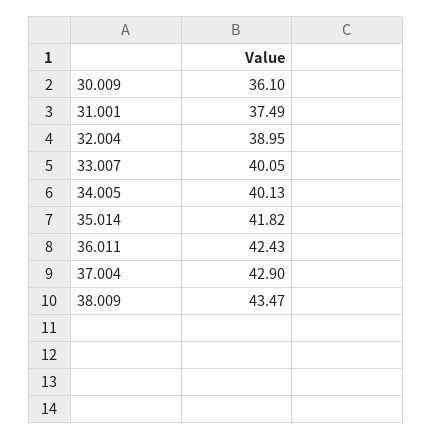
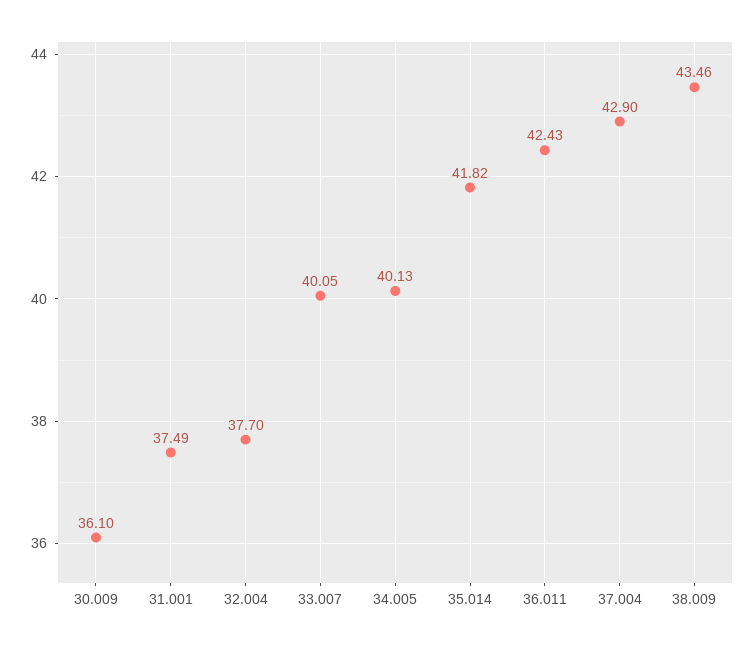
32.004: 38.95 -> 37.7
38.009: 43.47 -> 43.46

